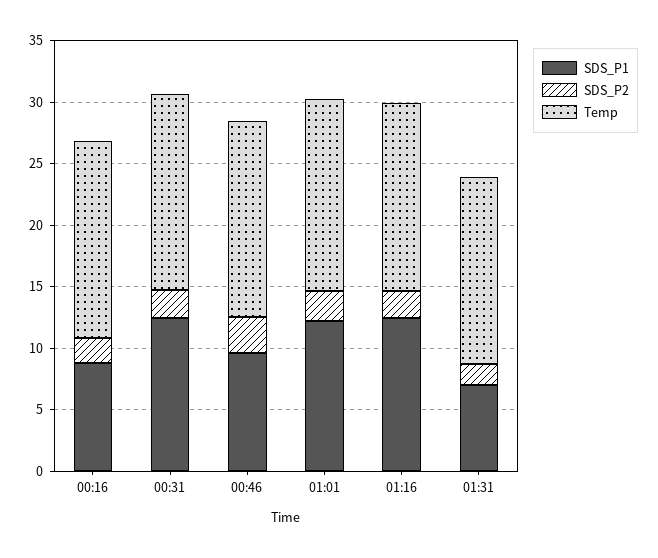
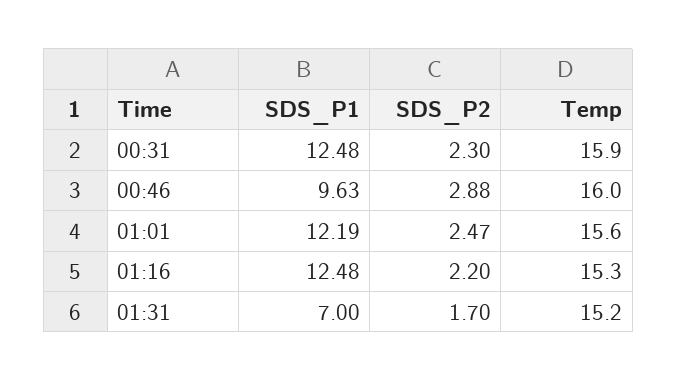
SDS_P1, 00:16: 9 -> none
SDS_P2, 00:16: 2 -> none
Temp, 00:16: 16 -> none

